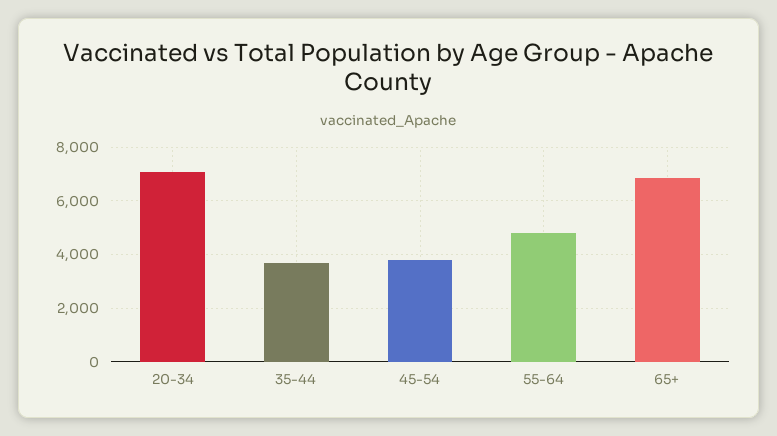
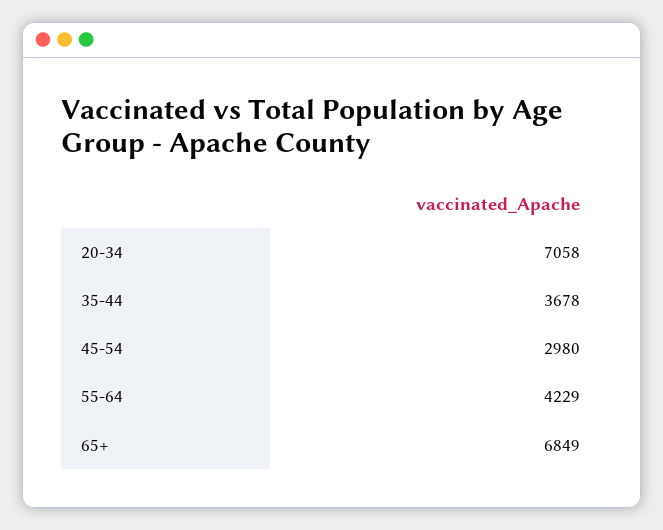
45-54: 3750 -> 2980
55-64: 4750 -> 4229

